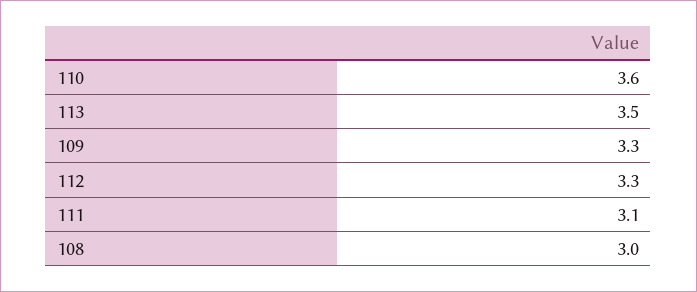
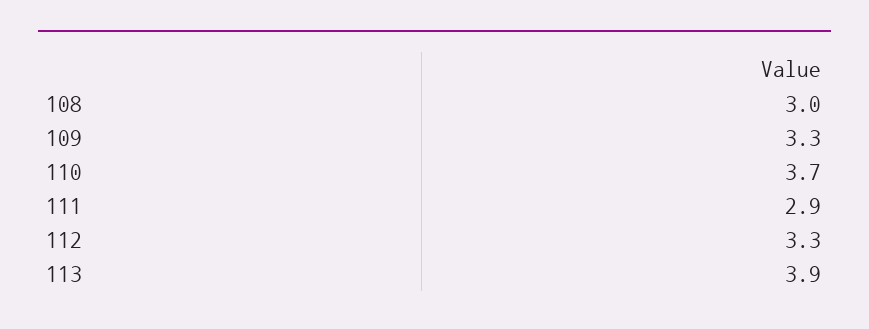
110: 3.6 -> 3.7
113: 3.5 -> 3.9
111: 3.1 -> 2.9

